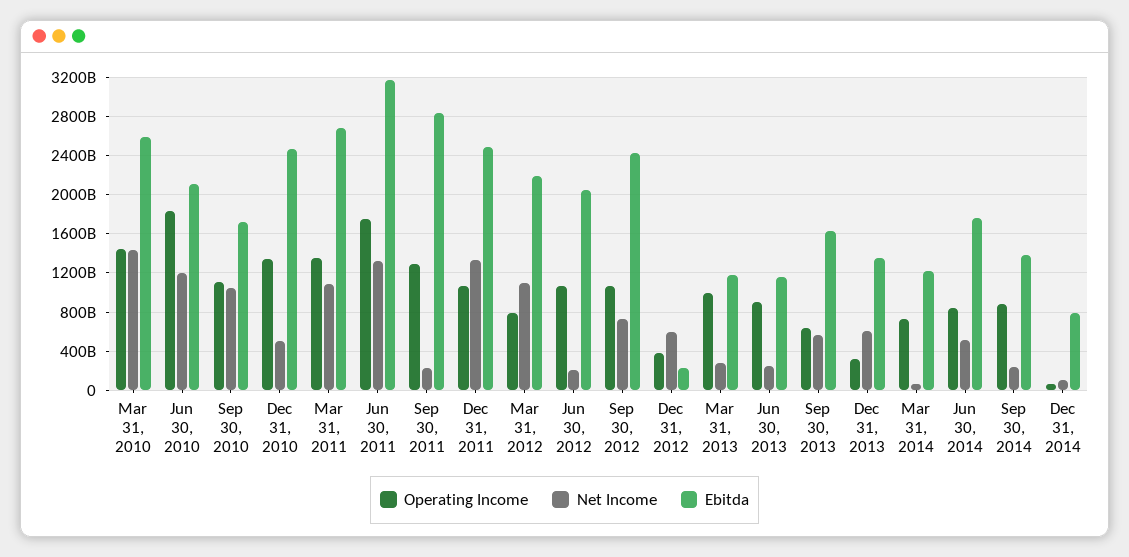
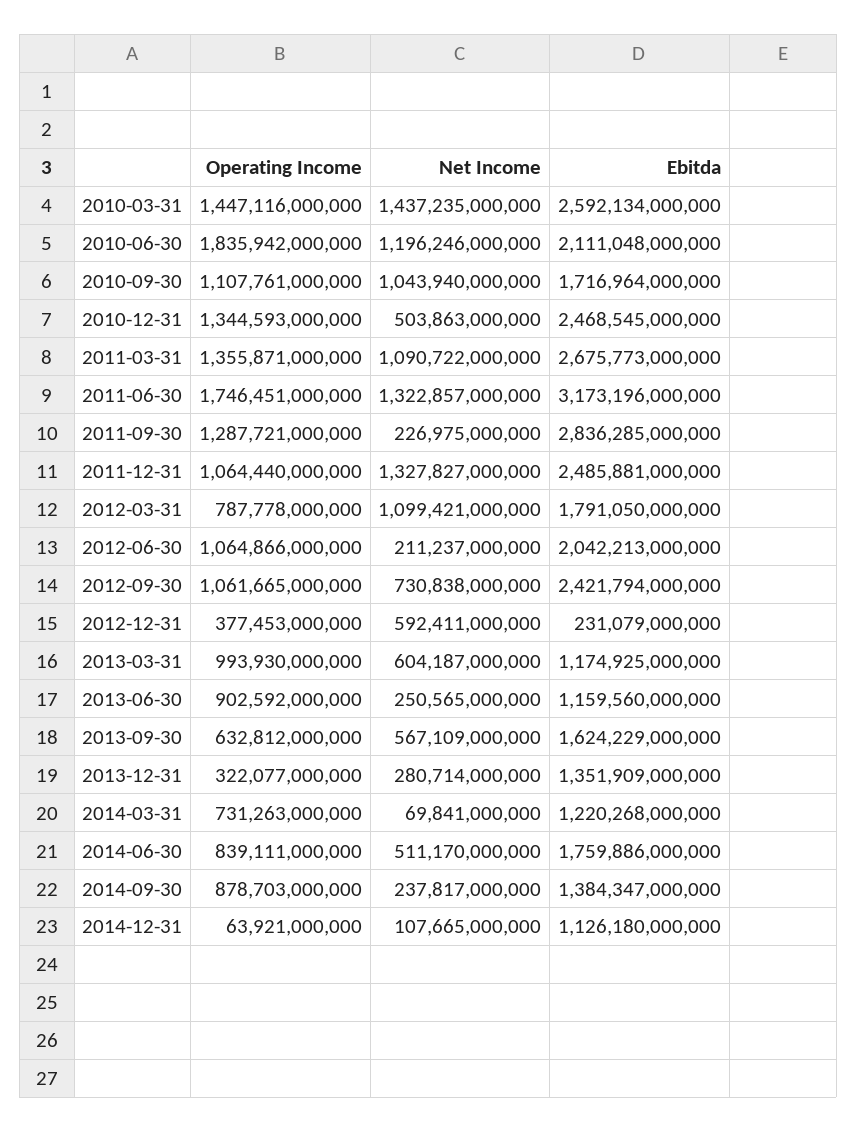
Ebitda, Mar 31, 2012: 2200000000000 -> 1791050000000
Net Income, Mar 31, 2013: 300000000000 -> 604187000000
Net Income, Dec 31, 2013: 600000000000 -> 280714000000
Ebitda, Dec 31, 2014: 800000000000 -> 1126180000000

